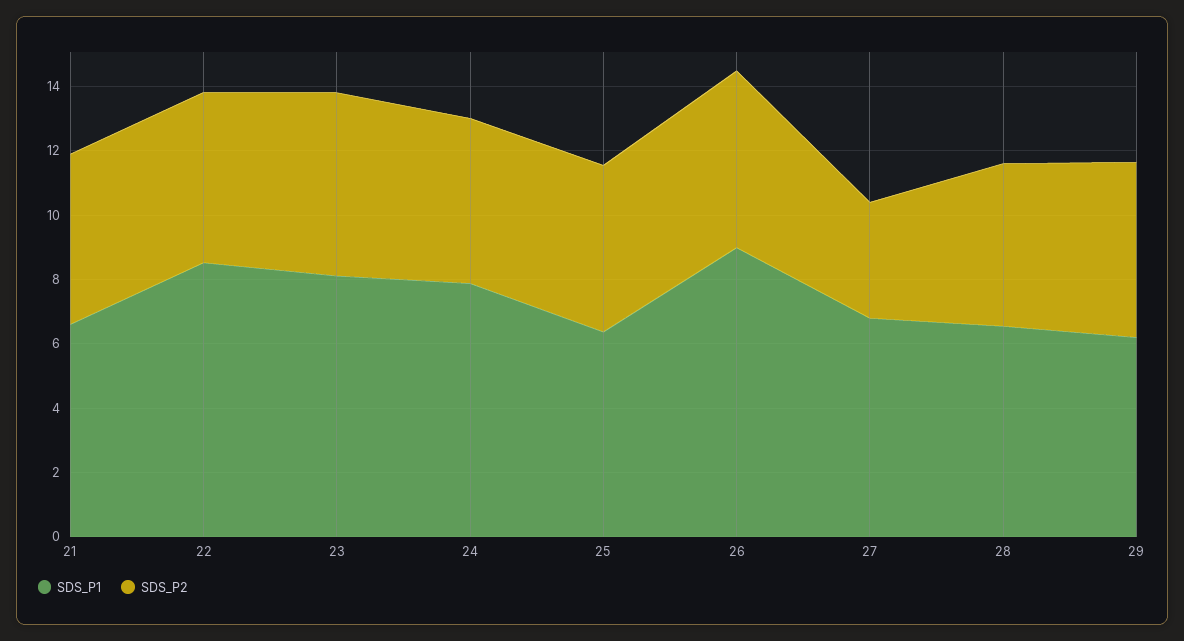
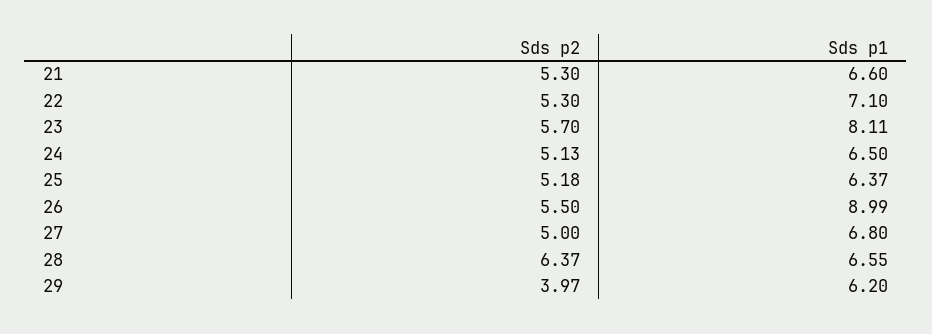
SDS_P1, 22: 8.5 -> 7.1
SDS_P1, 24: 8 -> 6.5
SDS_P2, 27: 3.5 -> 5
SDS_P2, 28: 5 -> 6.37
SDS_P2, 29: 5.5 -> 3.97

